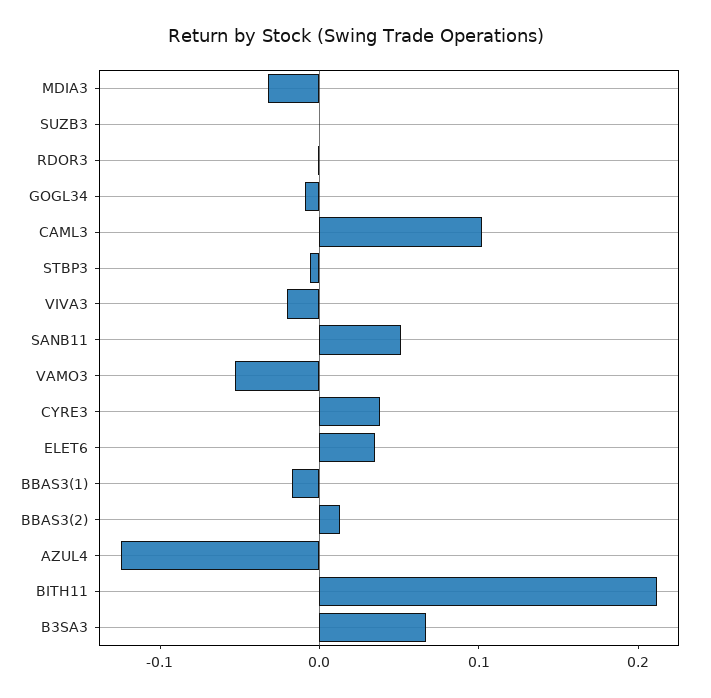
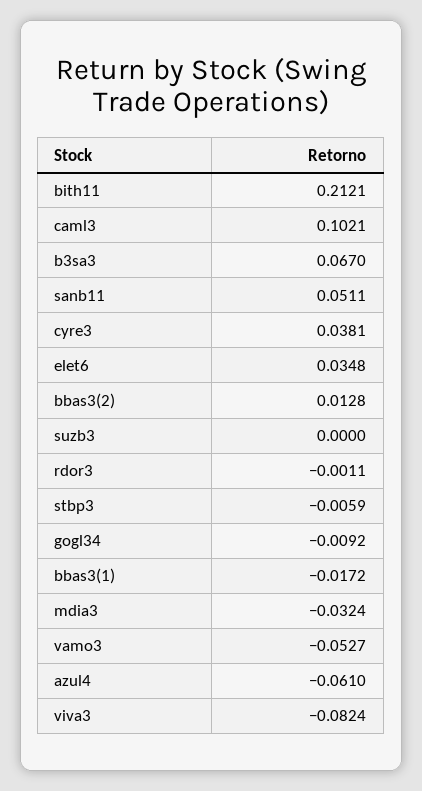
VIVA3: -0.02 -> -0.0824
AZUL4: -0.12 -> -0.061

